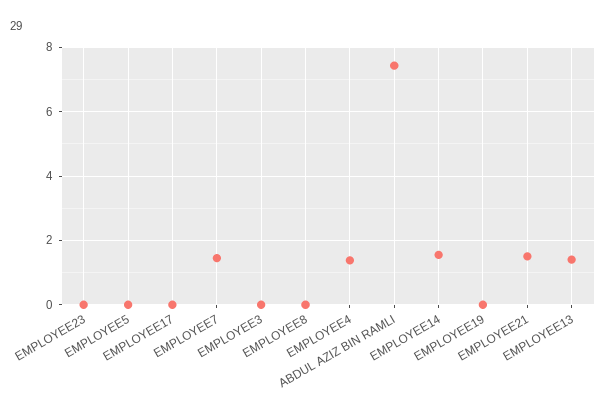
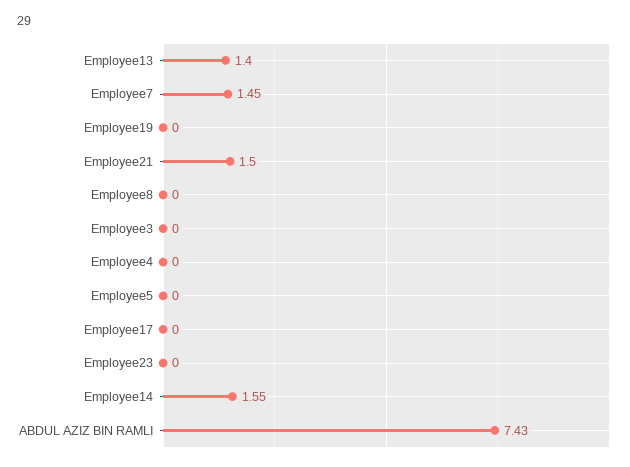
EMPLOYEE4: 1.4 -> 0

